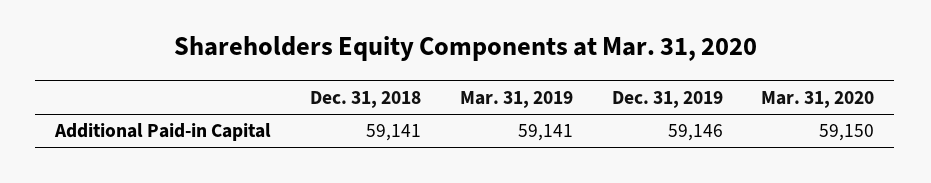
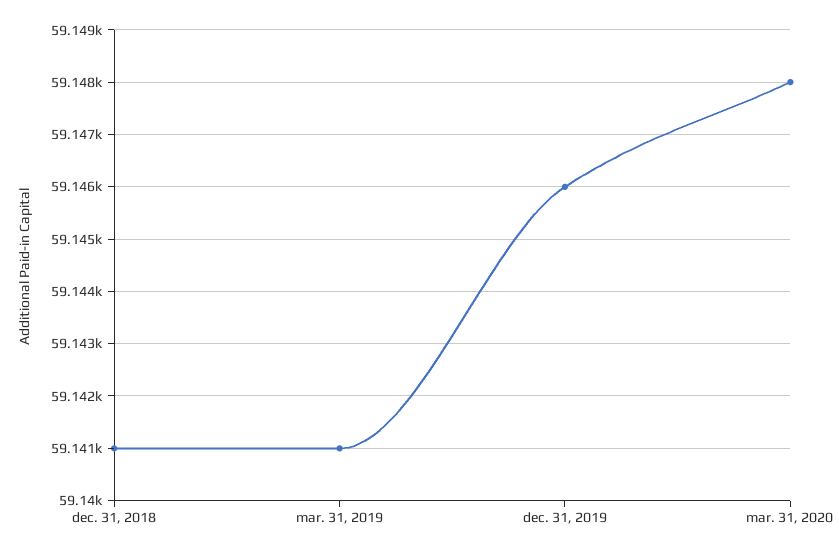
Mar. 31, 2020: 59150 -> 59148

